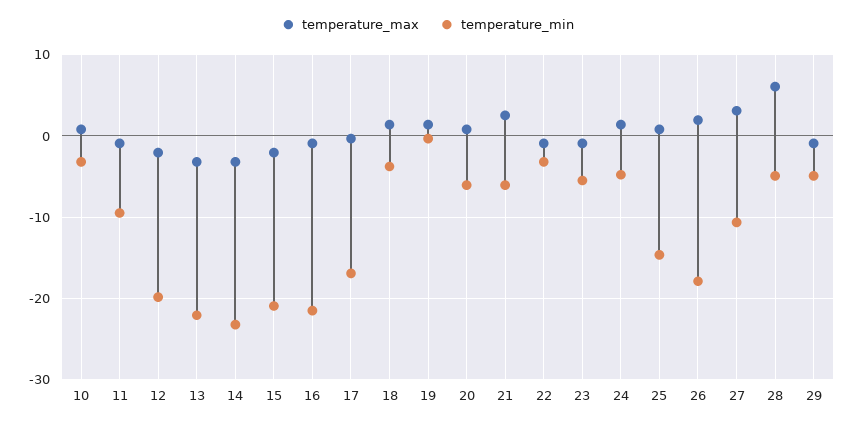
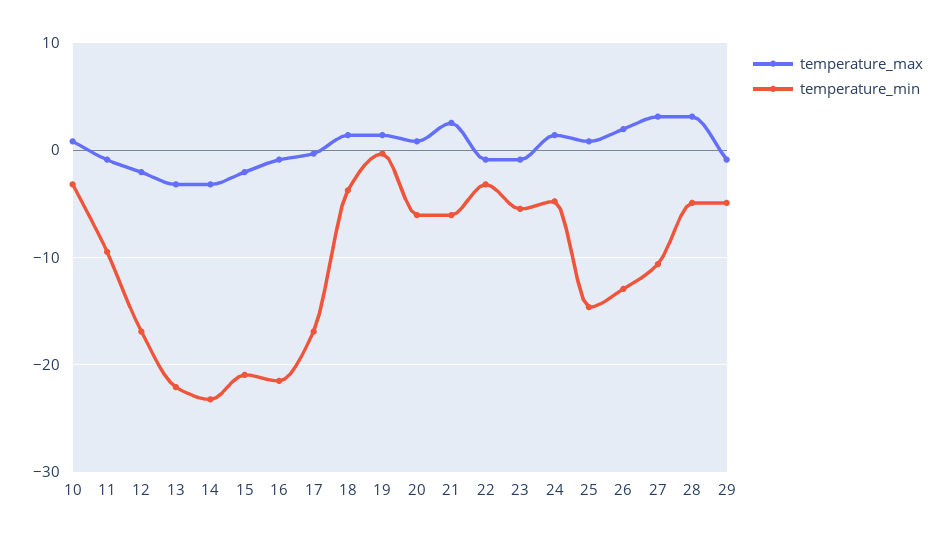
temperature_min, 12: -20 -> -17
temperature_min, 26: -18 -> -13
temperature_max, 28: 6 -> 3

